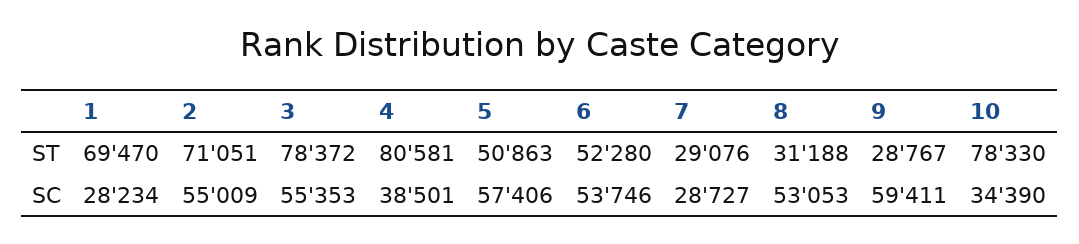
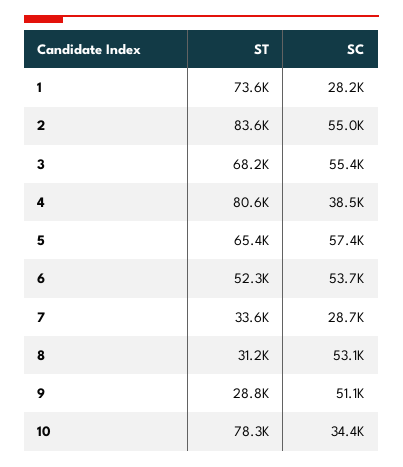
1, ST: 69470 -> 73600
2, ST: 71051 -> 83600
3, ST: 78372 -> 68200
5, ST: 50863 -> 65400
7, ST: 29076 -> 33600
9, SC: 59411 -> 51100

